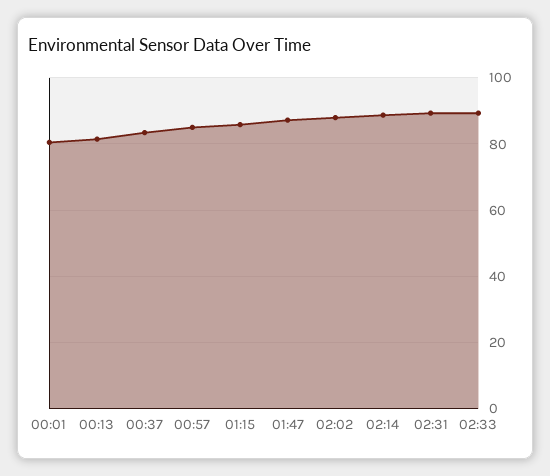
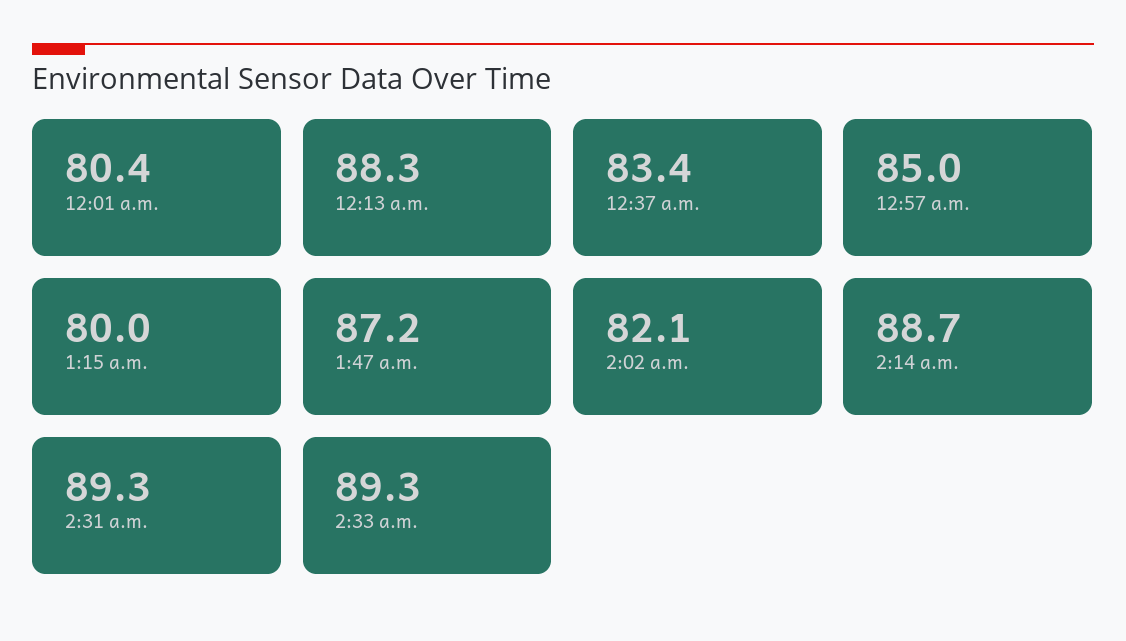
00:13: 82 -> 88.3
01:15: 86 -> 80
02:02: 88 -> 82.1

